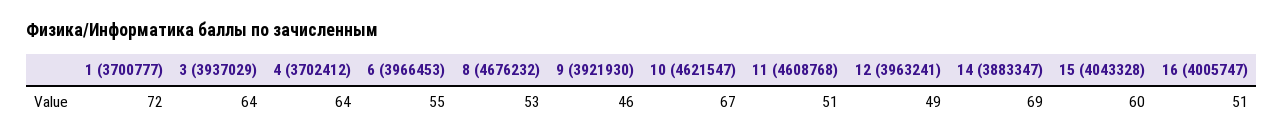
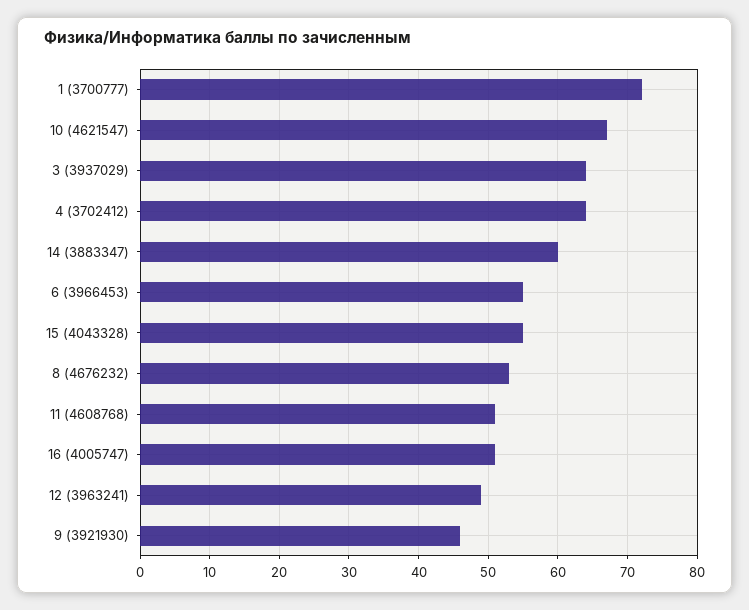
14 (3883347): 69 -> 60
15 (4043328): 60 -> 55

